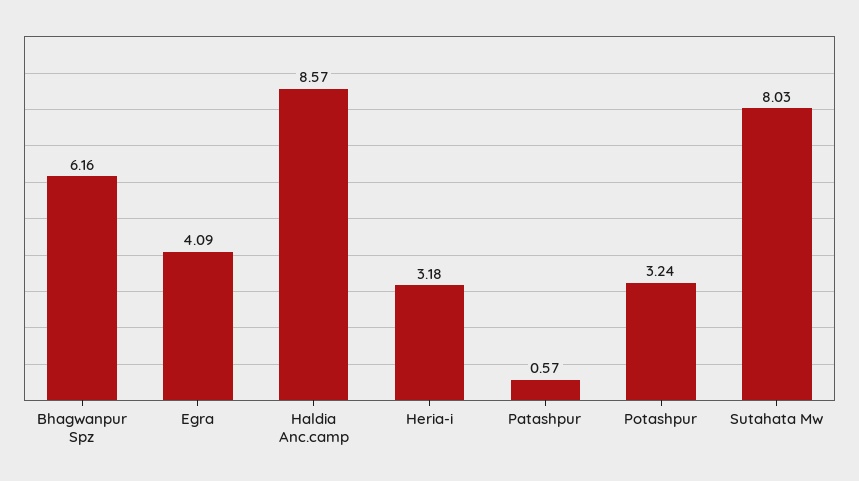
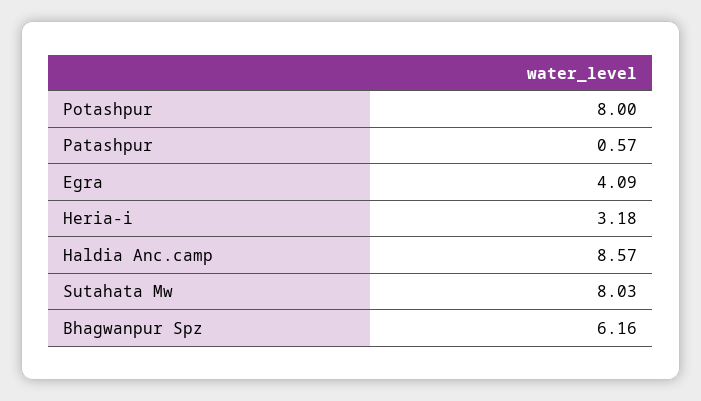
Potashpur: 3.24 -> 8

